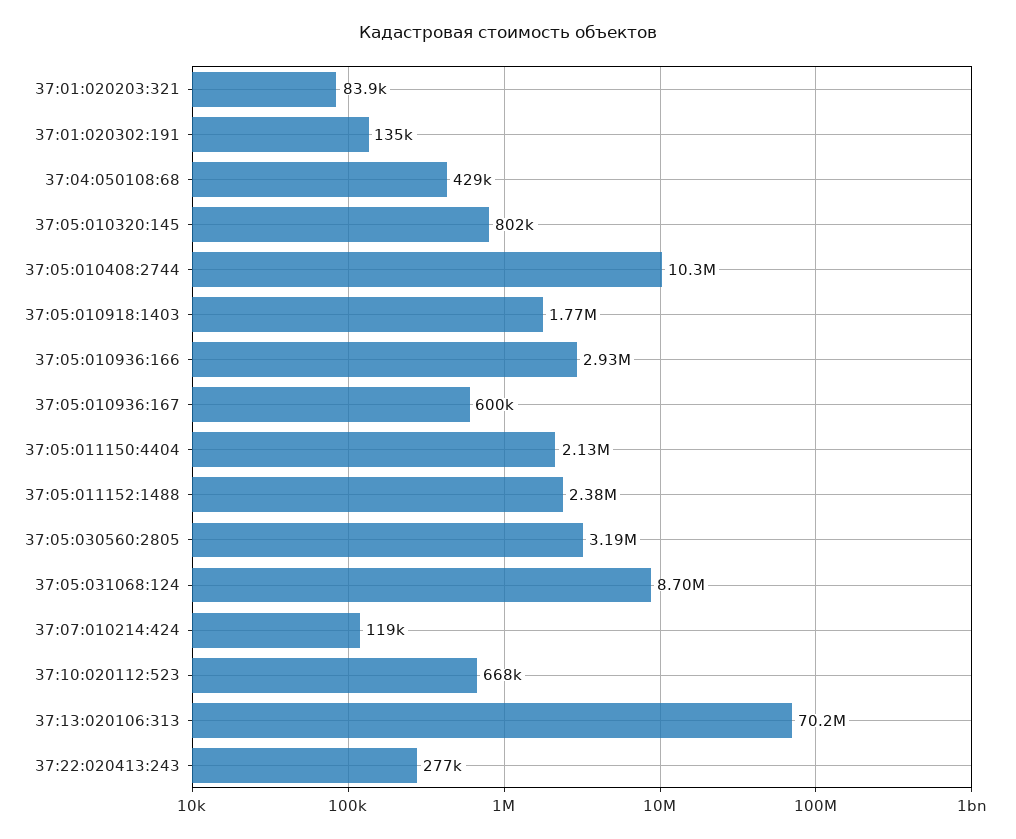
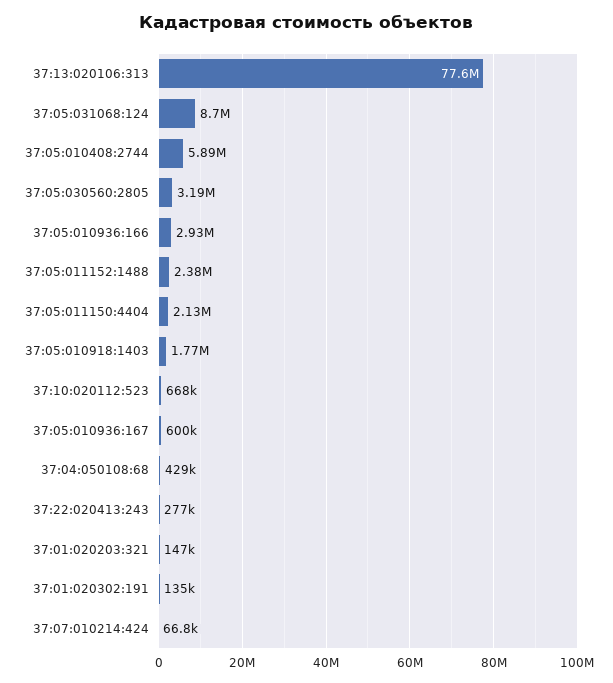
37:01:020203:321: 83900 -> 147000
37:05:010320:145: 802000 -> none
37:05:010408:2744: 10300000 -> 5890000
37:07:010214:424: 119000 -> 66800
37:13:020106:313: 70200000 -> 77600000

